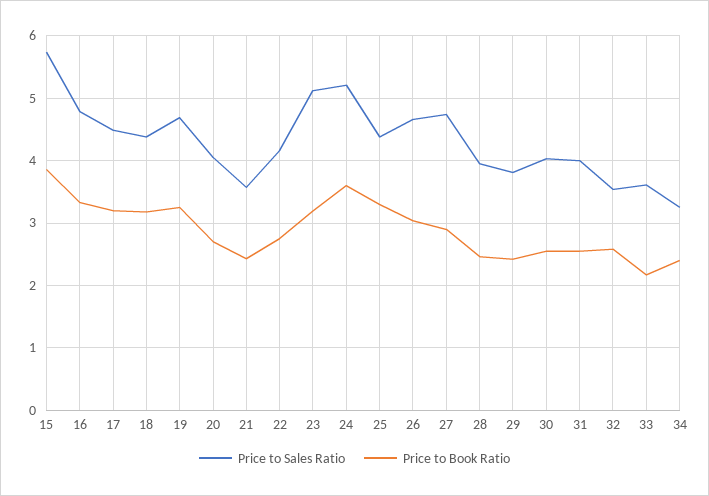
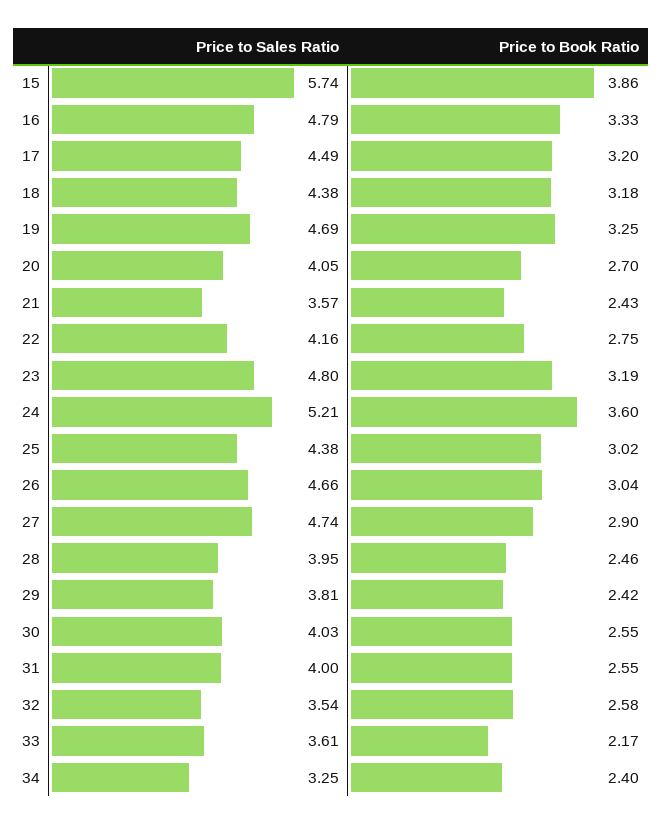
Price to Sales Ratio, 23: 5.1 -> 4.8
Price to Book Ratio, 25: 3.3 -> 3.02

